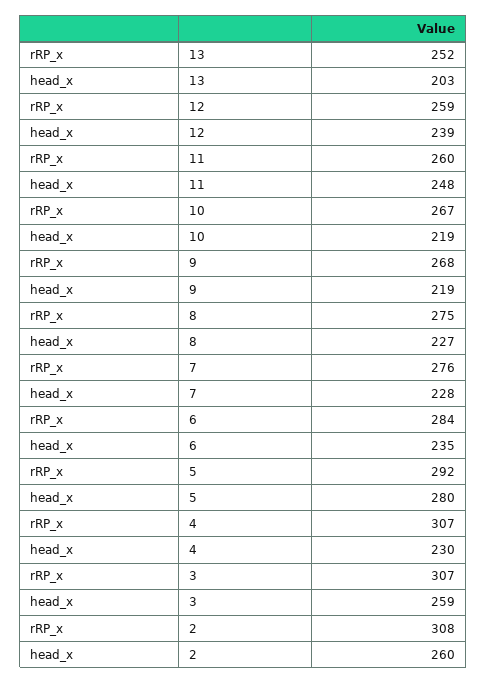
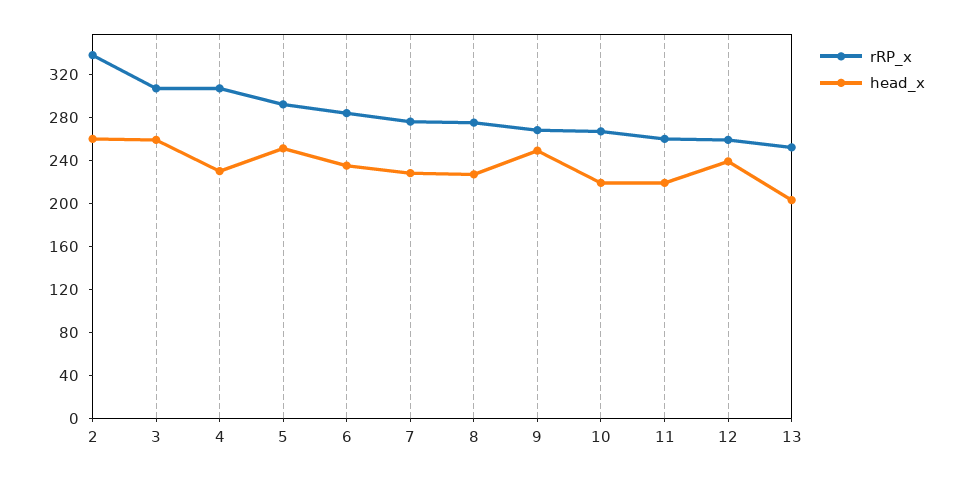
head_x, 11: 248 -> 220
head_x, 9: 219 -> 250
head_x, 5: 280 -> 250
rRP_x, 2: 308 -> 340

